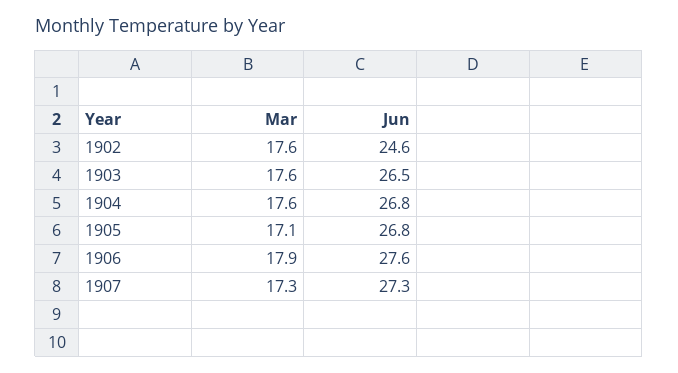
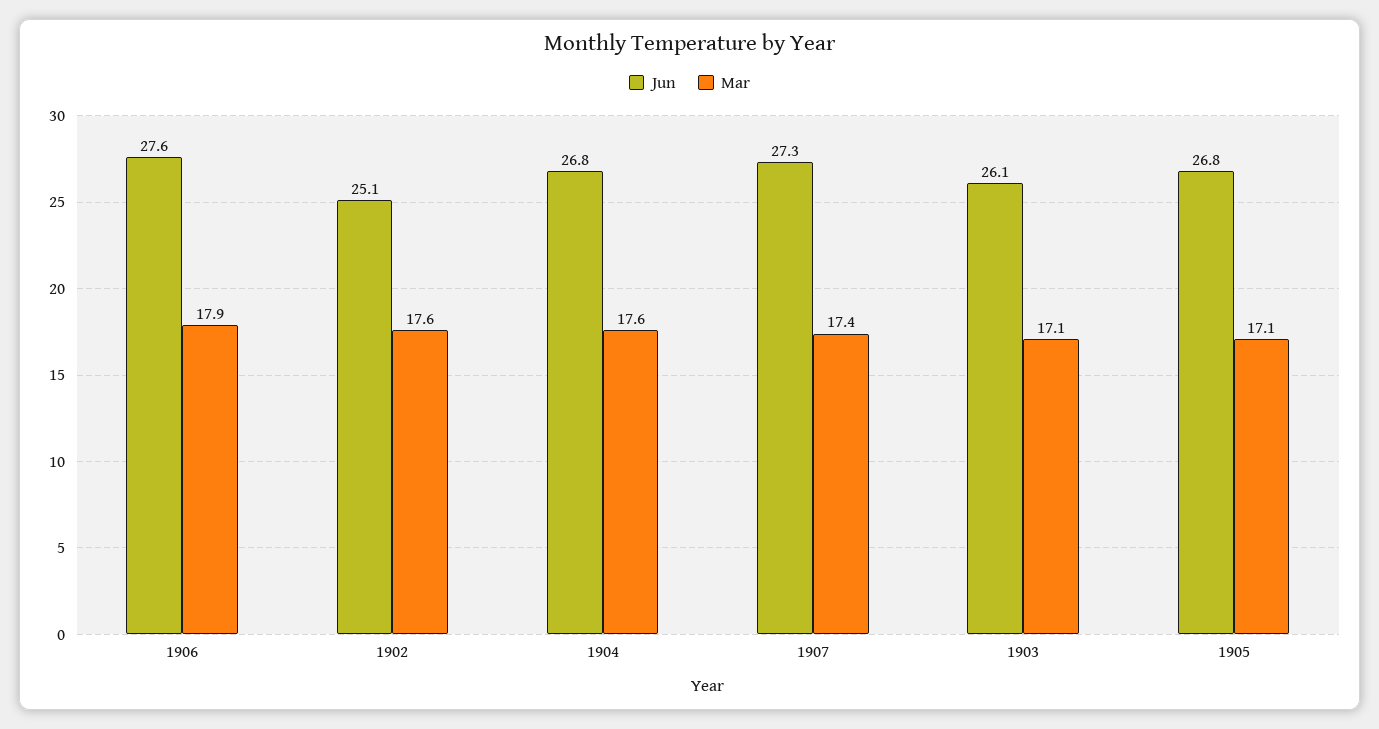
Jun, 1902: 24.6 -> 25.1
Mar, 1903: 17.6 -> 17.1
Jun, 1903: 26.5 -> 26.1
Mar, 1907: 17.3 -> 17.4

